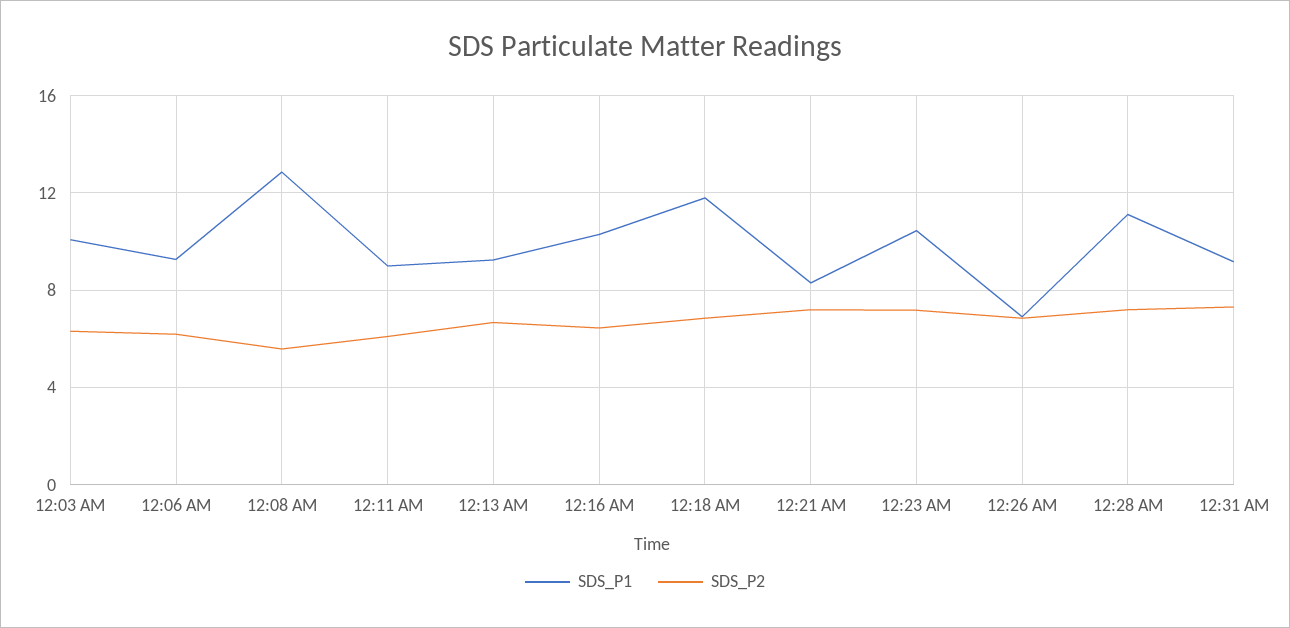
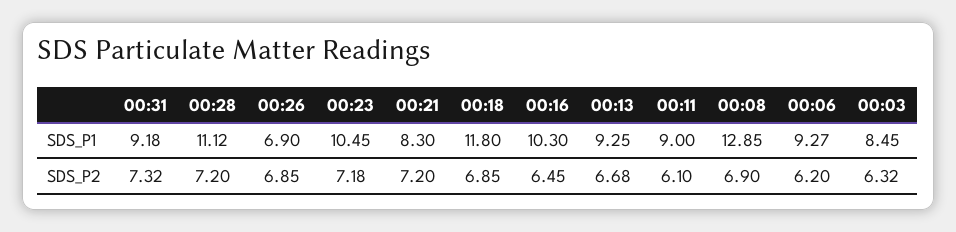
SDS_P1, 12:03 AM: 10 -> 8.45
SDS_P2, 12:08 AM: 5.5 -> 6.9

